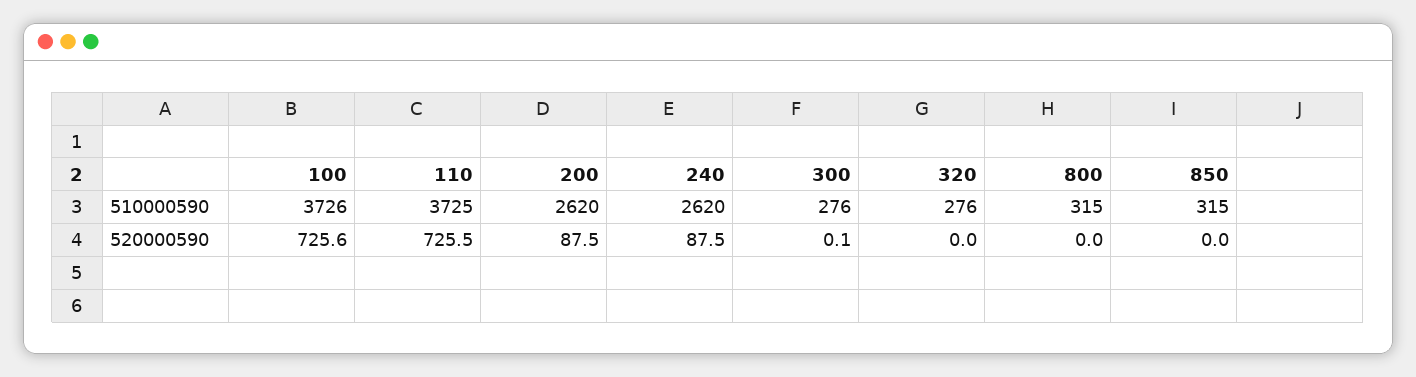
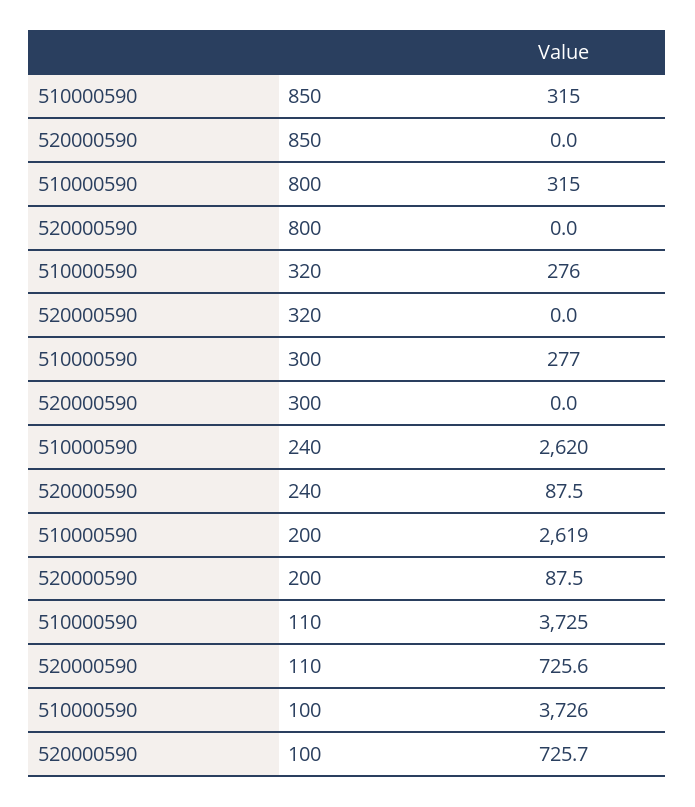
200, 510000590: 2620 -> 2619
300, 510000590: 276 -> 277
100, 520000590: 725.6 -> 725.7
110, 520000590: 725.5 -> 725.6
300, 520000590: 0.1 -> 0

